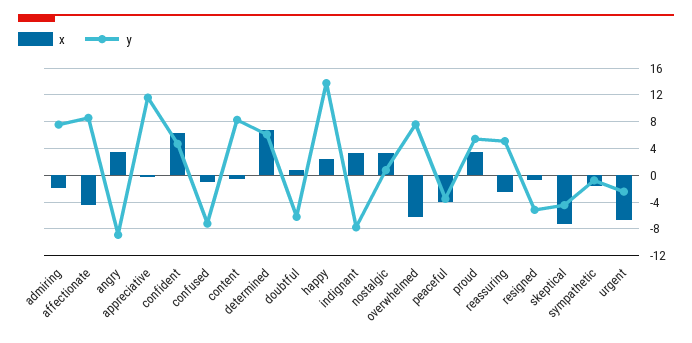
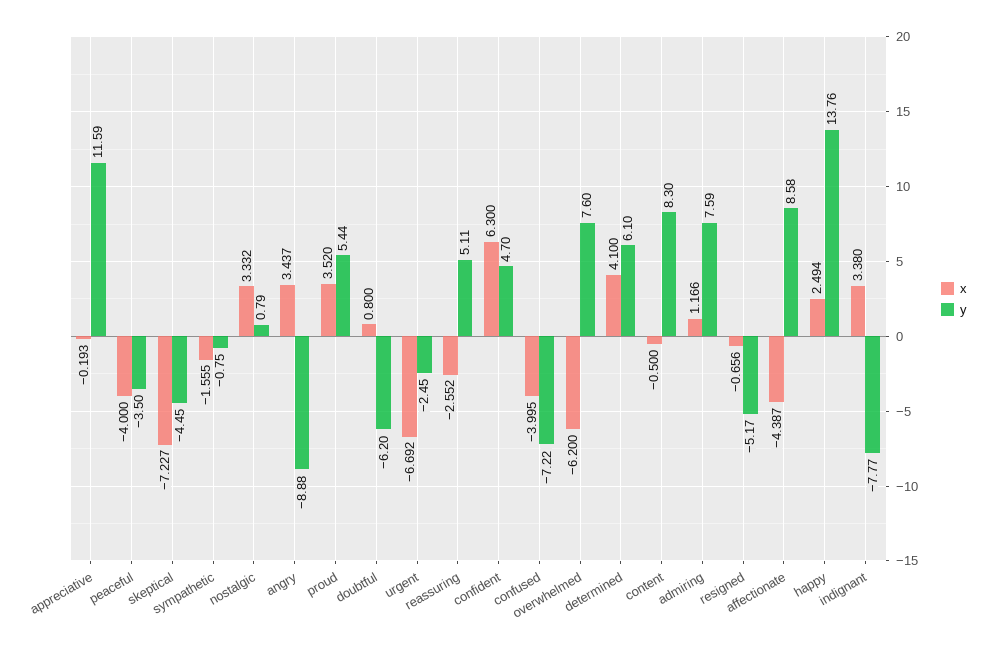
x, admiring: -2 -> 1.166
x, confused: -1 -> -3.995
x, determined: 7 -> 4.1

